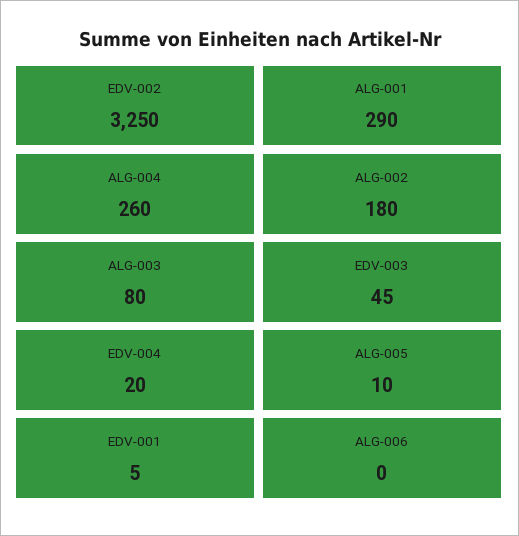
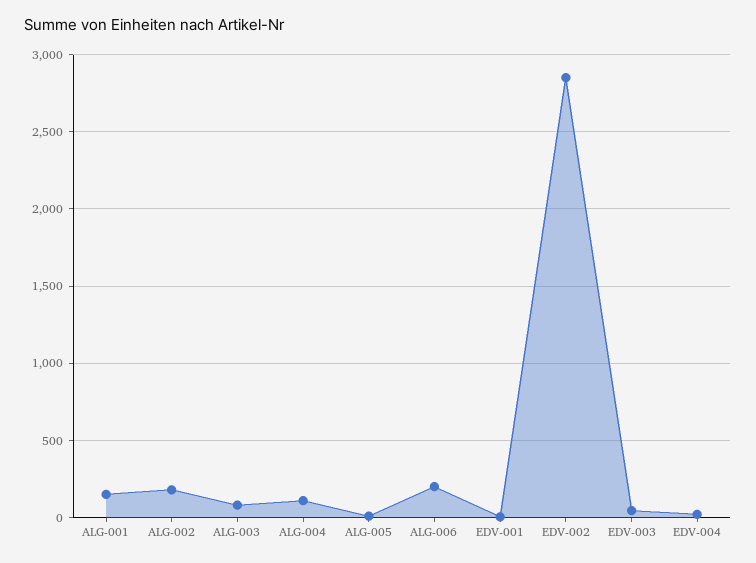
EDV-002: 3250 -> 2850
ALG-001: 290 -> 150
ALG-004: 260 -> 100
ALG-006: 0 -> 200

